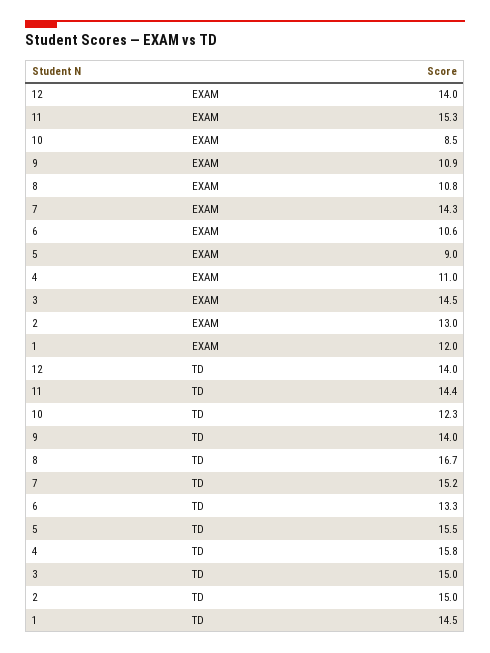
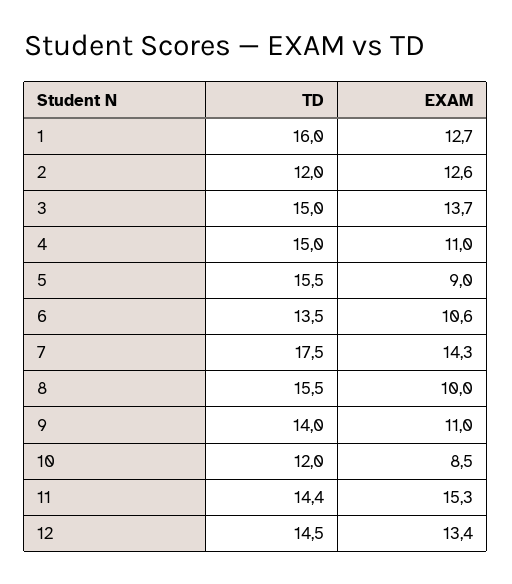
12, EXAM: 14 -> 13.4
9, EXAM: 10.9 -> 11
8, EXAM: 10.8 -> 10
3, EXAM: 14.5 -> 13.7
2, EXAM: 13 -> 12.6
1, EXAM: 12 -> 12.7
12, TD: 14 -> 14.5
10, TD: 12.3 -> 12
8, TD: 16.7 -> 15.5
7, TD: 15.2 -> 17.5
6, TD: 13.3 -> 13.5
4, TD: 15.8 -> 15
2, TD: 15 -> 12
1, TD: 14.5 -> 16

